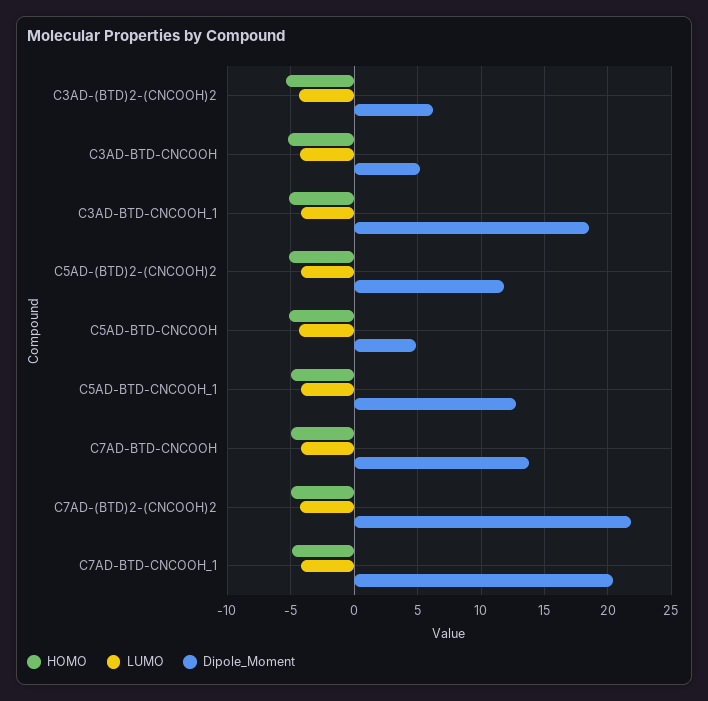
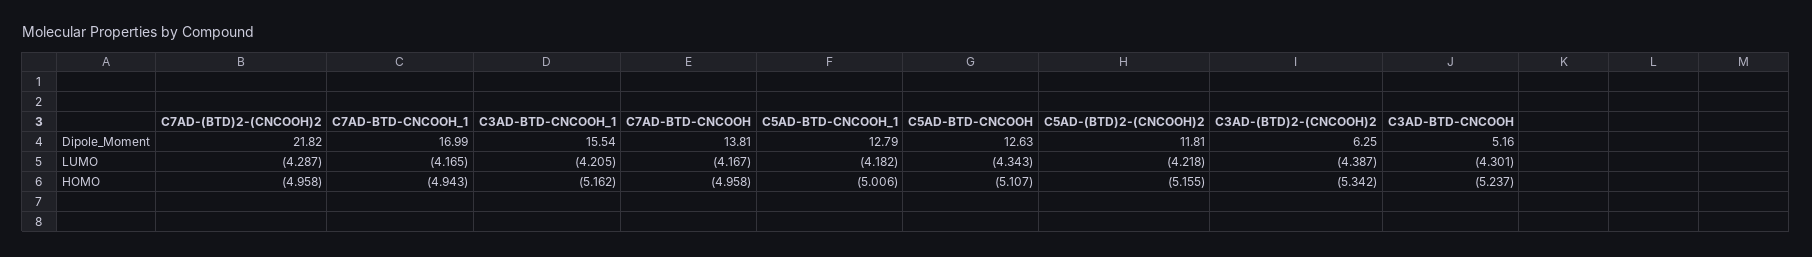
Dipole_Moment, C3AD-BTD-CNCOOH_1: 18.5 -> 15.54
Dipole_Moment, C5AD-BTD-CNCOOH: 5 -> 12.63
Dipole_Moment, C7AD-BTD-CNCOOH_1: 20.5 -> 16.99

